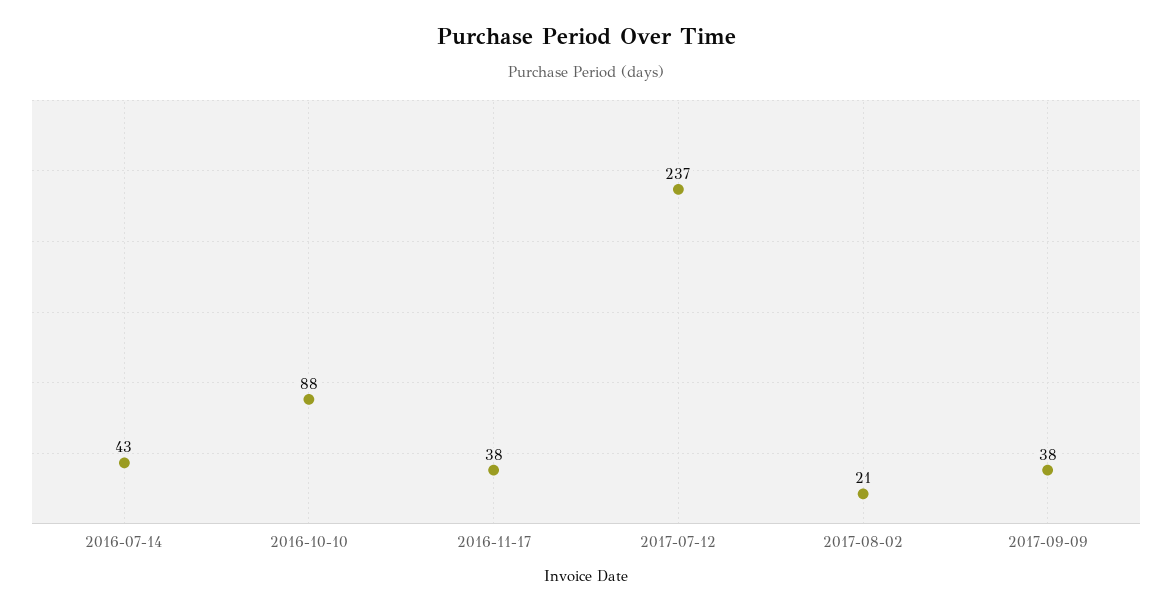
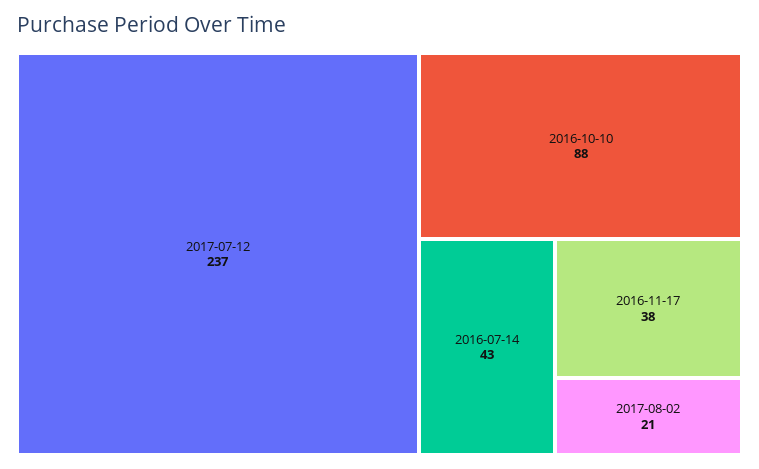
2017-09-09: 38 -> none

